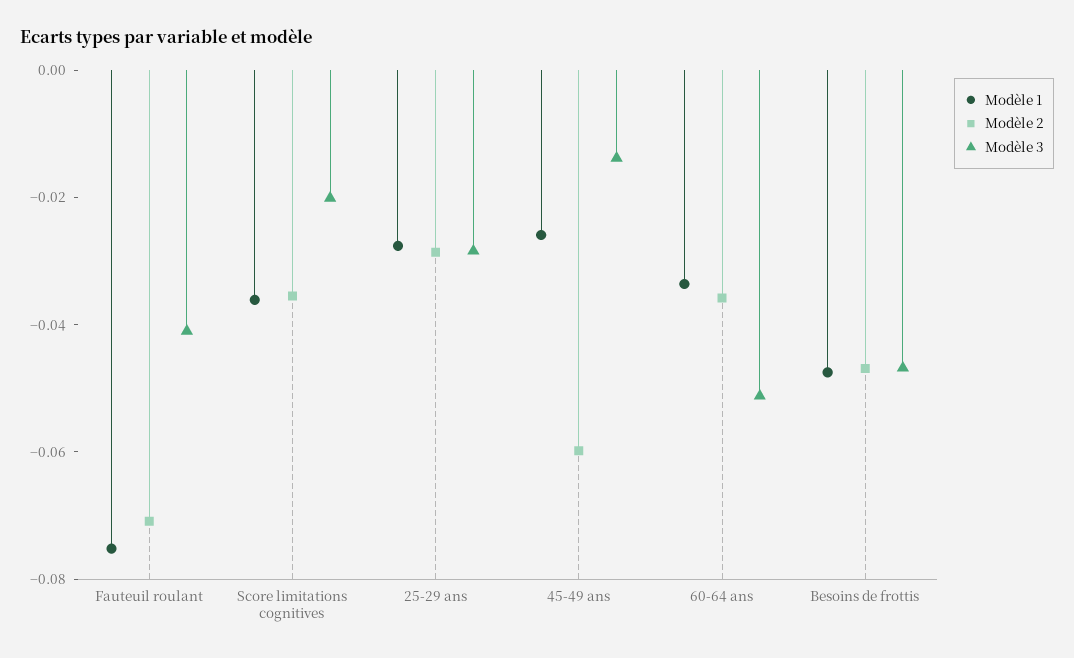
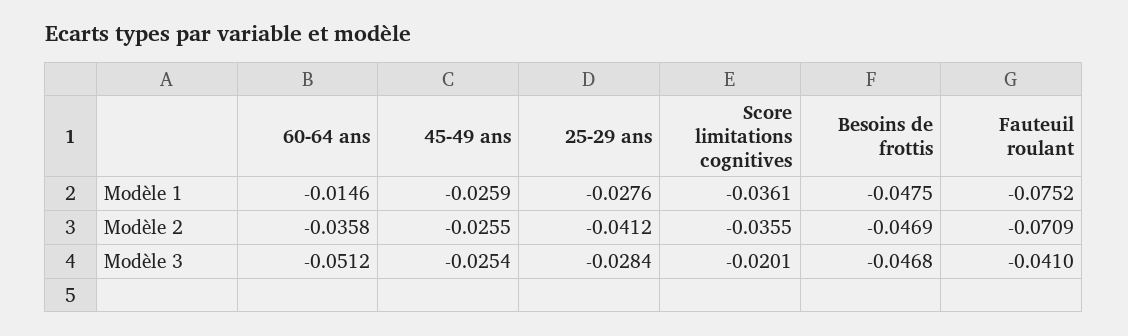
Modèle 2, 25-29 ans: -0.03 -> -0.0412
Modèle 2, 45-49 ans: -0.06 -> -0.0255
Modèle 3, 45-49 ans: -0.015 -> -0.0254
Modèle 1, 60-64 ans: -0.035 -> -0.0146

